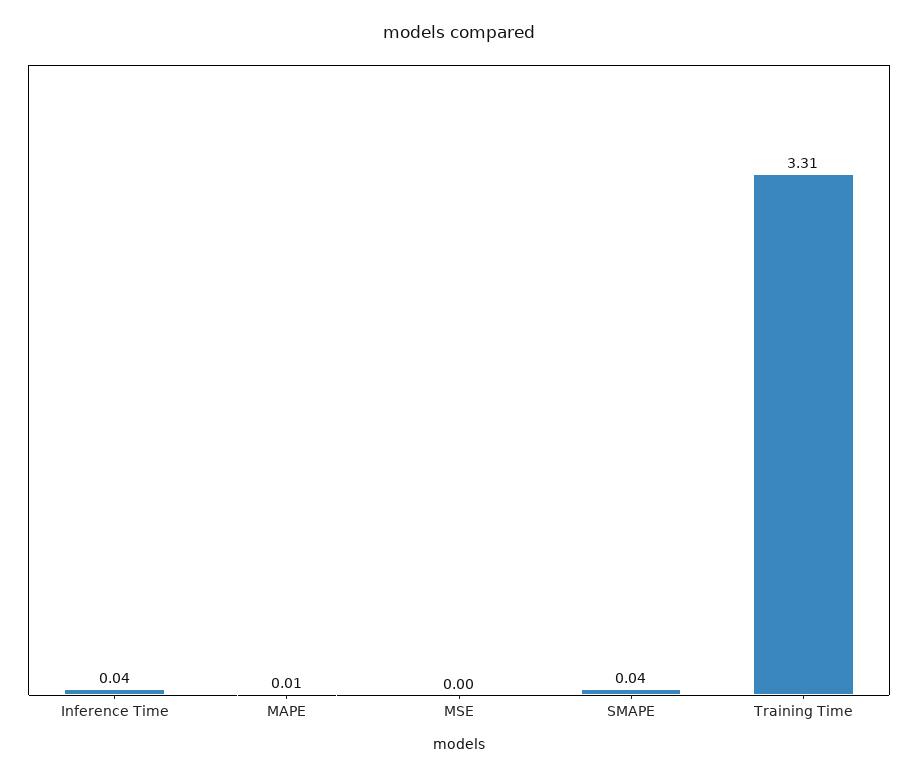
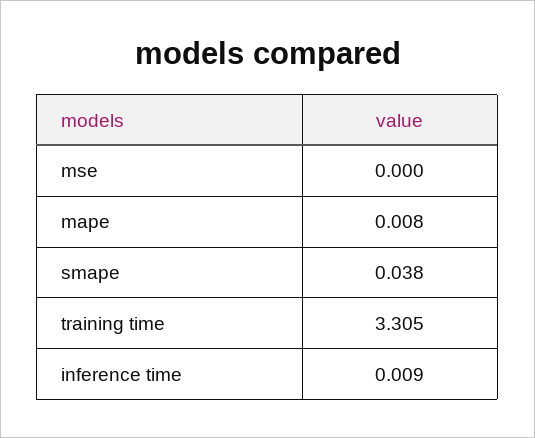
Inference Time: 0.04 -> 0.009

